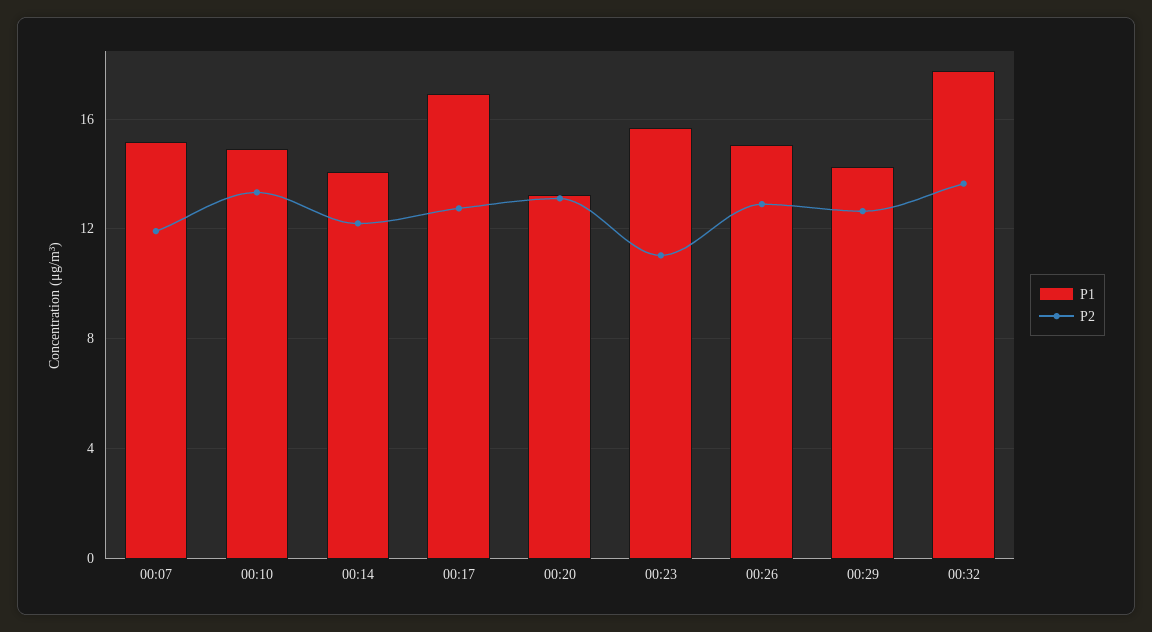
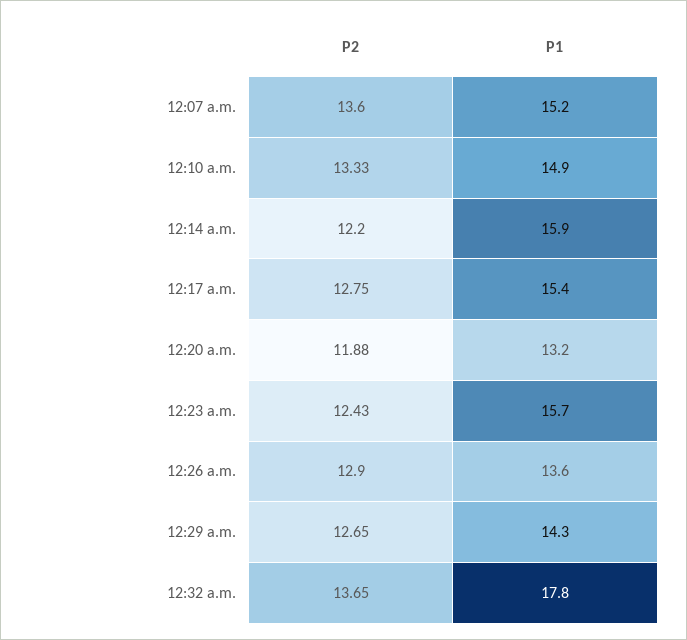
P2, 00:07: 12 -> 13.6
P1, 00:14: 14 -> 15.9
P1, 00:17: 17 -> 15.4
P2, 00:20: 13 -> 11.88
P2, 00:23: 11 -> 12.43
P1, 00:26: 15 -> 13.6

